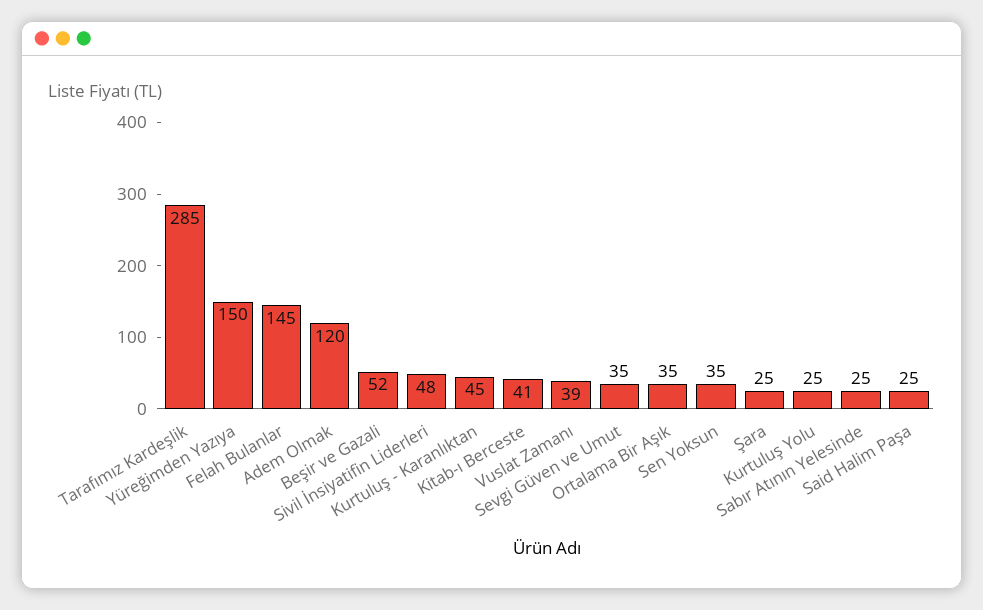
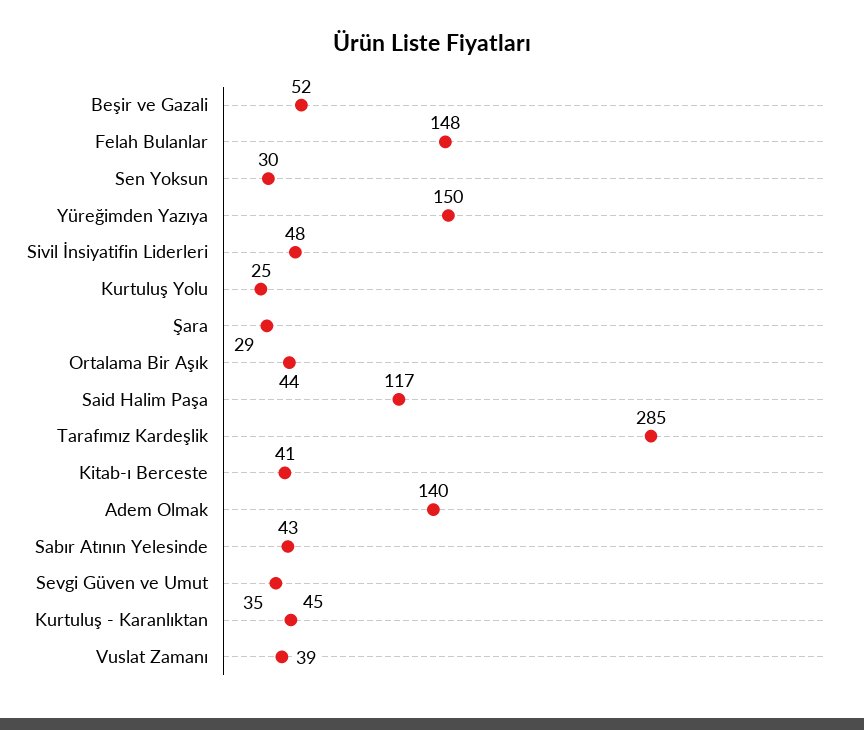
Felah Bulanlar: 145 -> 148
Adem Olmak: 120 -> 140
Ortalama Bir Aşık: 35 -> 44
Sen Yoksun: 35 -> 30
Şara: 25 -> 29
Sabır Atının Yelesinde: 25 -> 43
Said Halim Paşa: 25 -> 117

